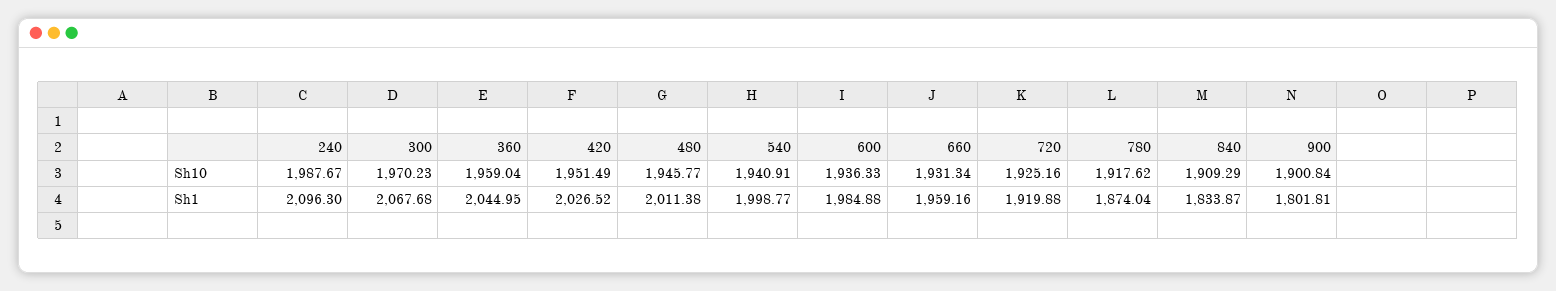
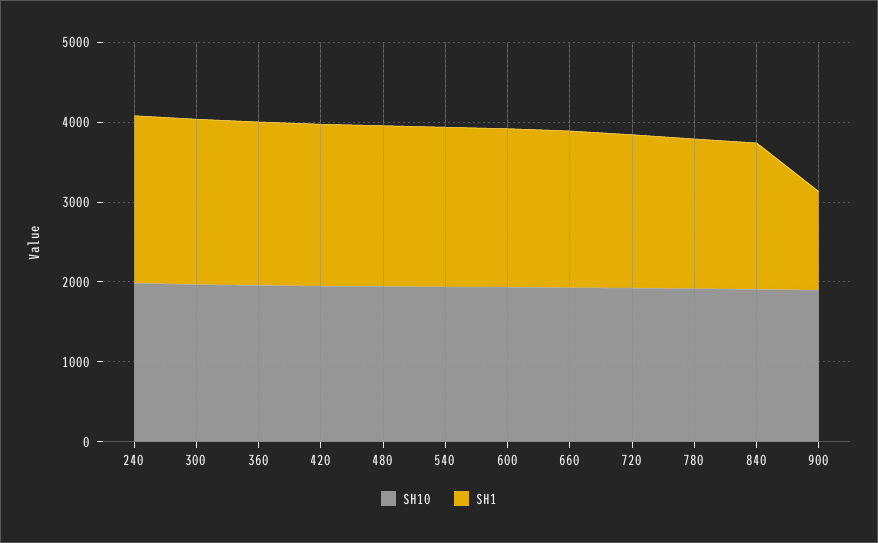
Sh1, 900: 1801.81 -> 1200

